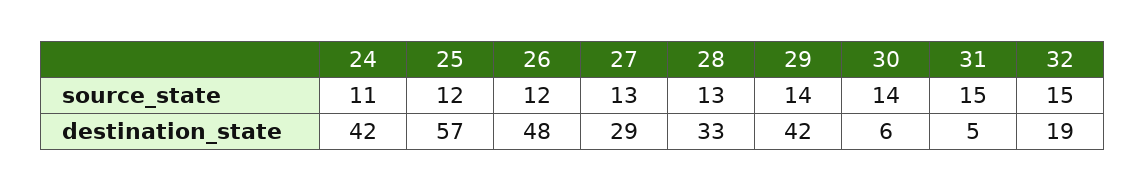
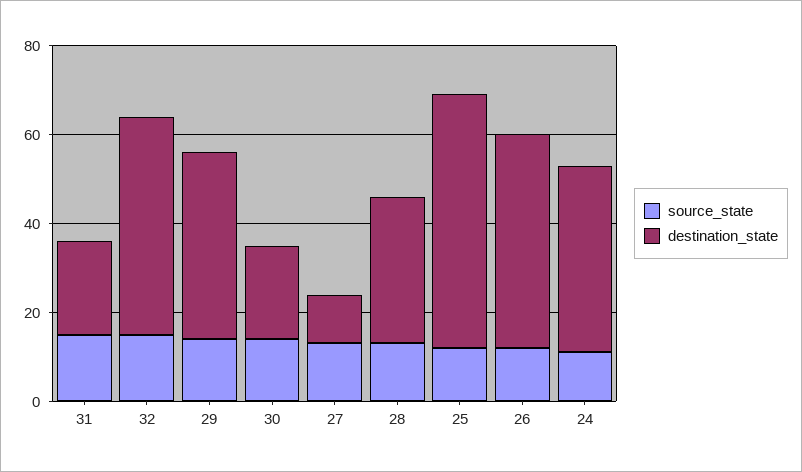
destination_state, 27: 29 -> 10
destination_state, 30: 6 -> 20
destination_state, 31: 5 -> 20
destination_state, 32: 19 -> 50

